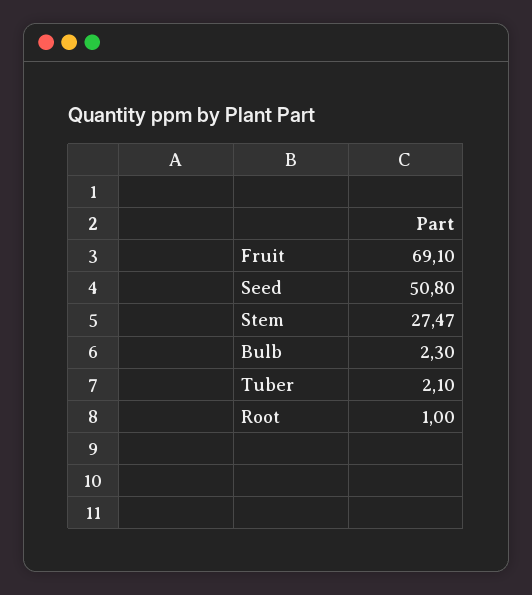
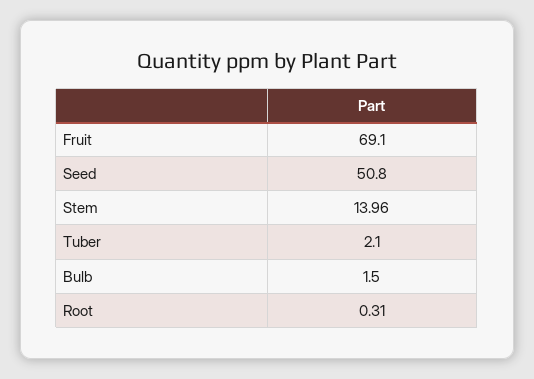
Stem: 27.47 -> 13.96
Bulb: 2.3 -> 1.5
Root: 1 -> 0.31

